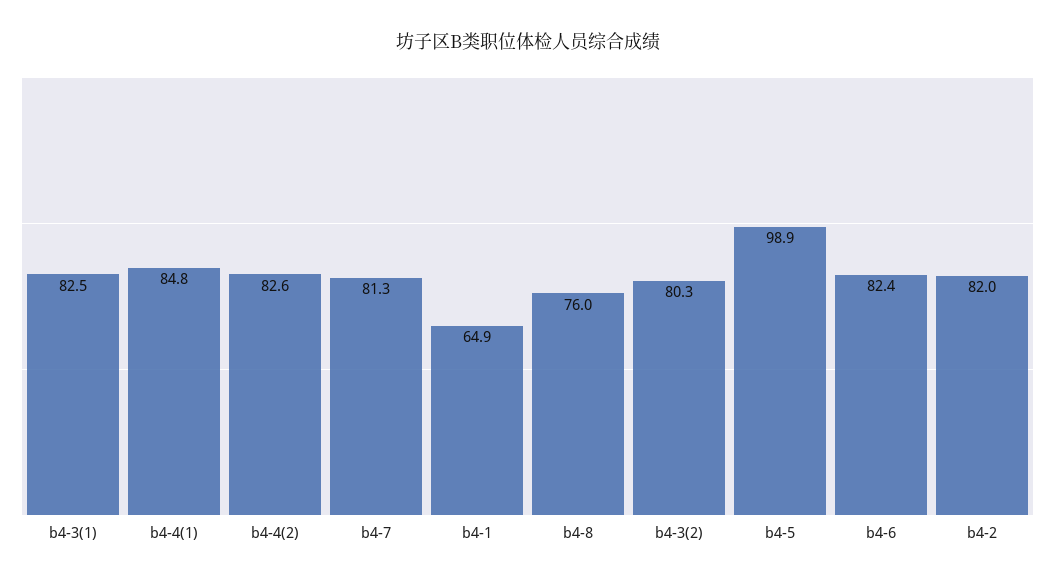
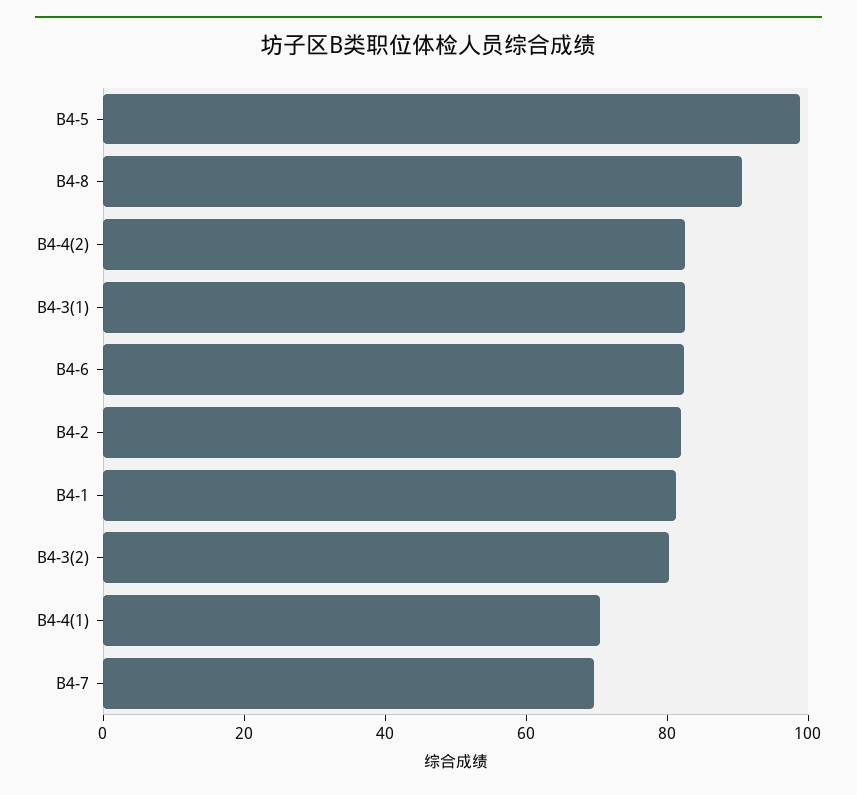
b4-4(1): 84.8 -> 70
b4-7: 81.3 -> 70
b4-1: 64.9 -> 80
b4-8: 76 -> 90

